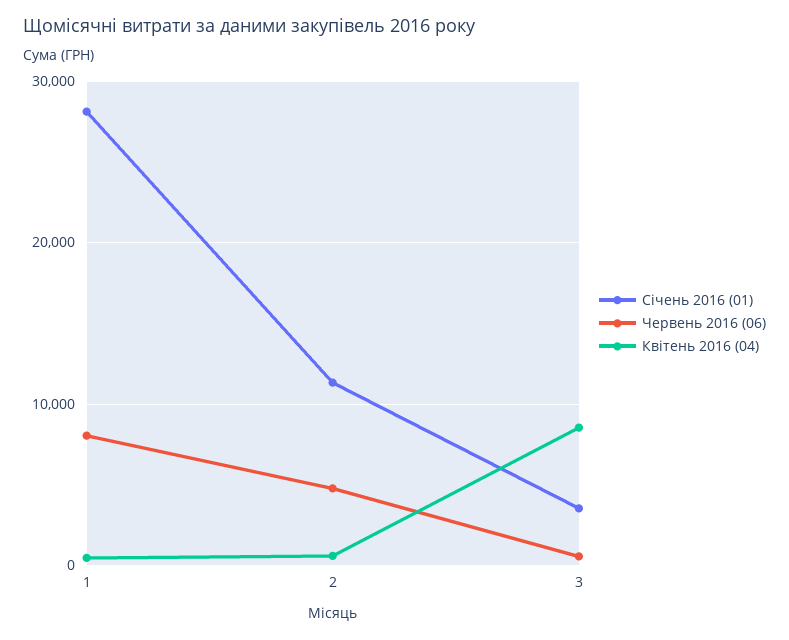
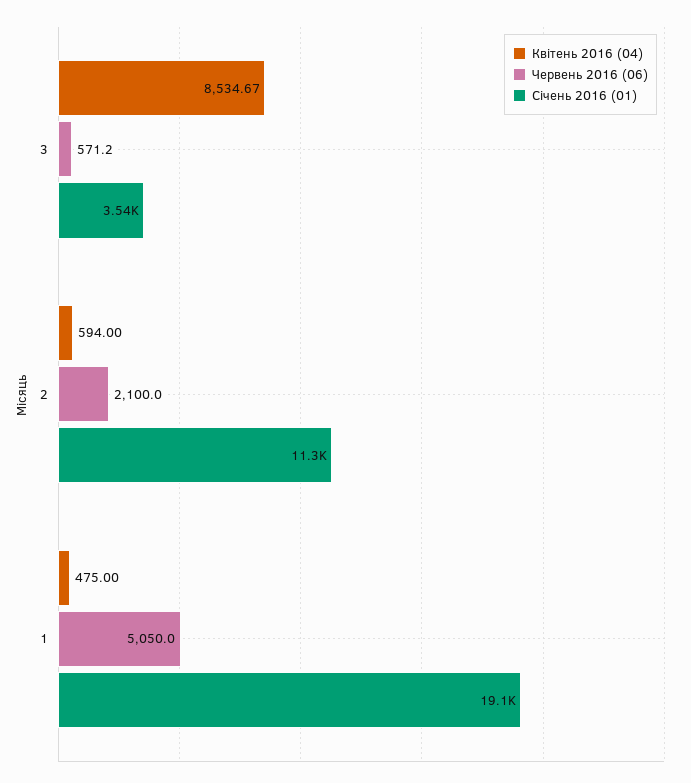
Січень 2016 (01), 1: 28000 -> 19100
Червень 2016 (06), 1: 8000 -> 5050
Червень 2016 (06), 2: 5000 -> 2100

